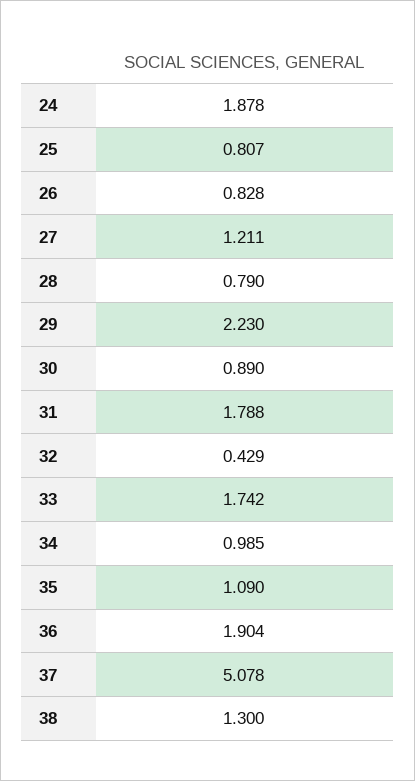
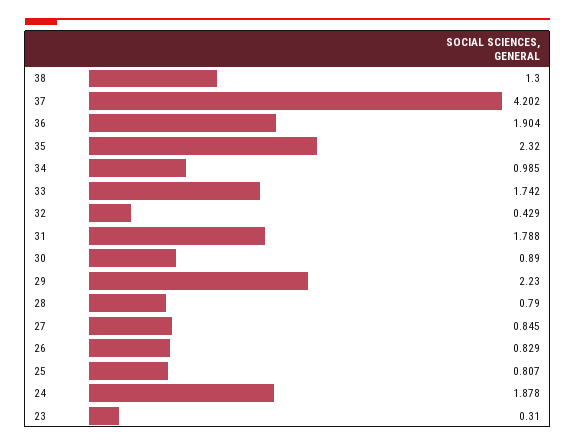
26: 0.828 -> 0.829
27: 1.211 -> 0.845
35: 1.09 -> 2.32
37: 5.078 -> 4.202
23: none -> 0.31

